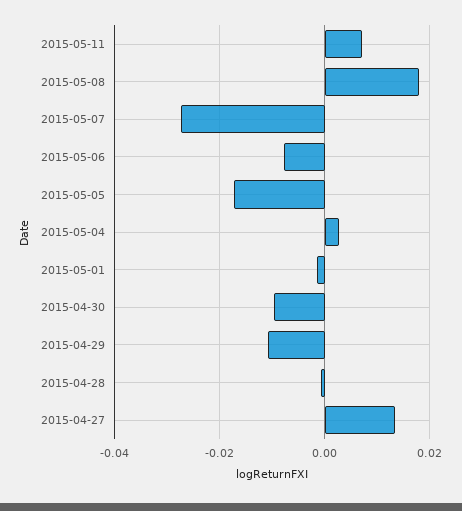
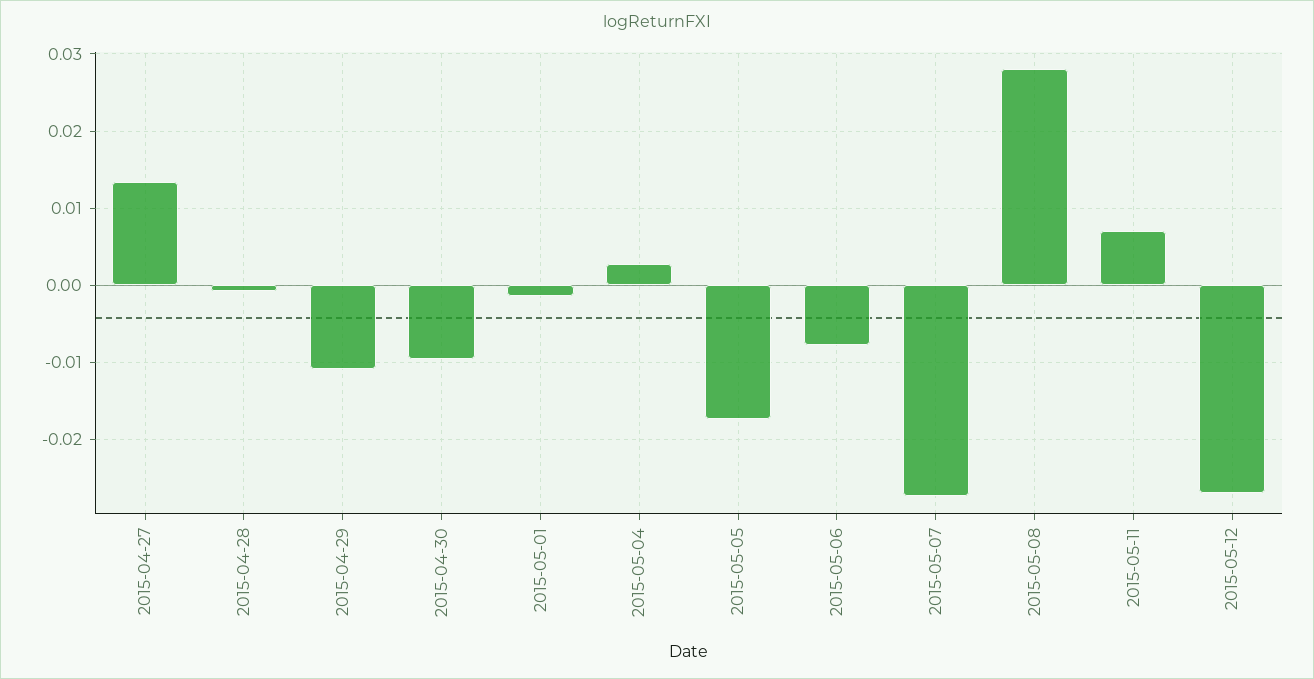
2015-05-08: 0.018 -> 0.028
2015-05-12: none -> -0.027

